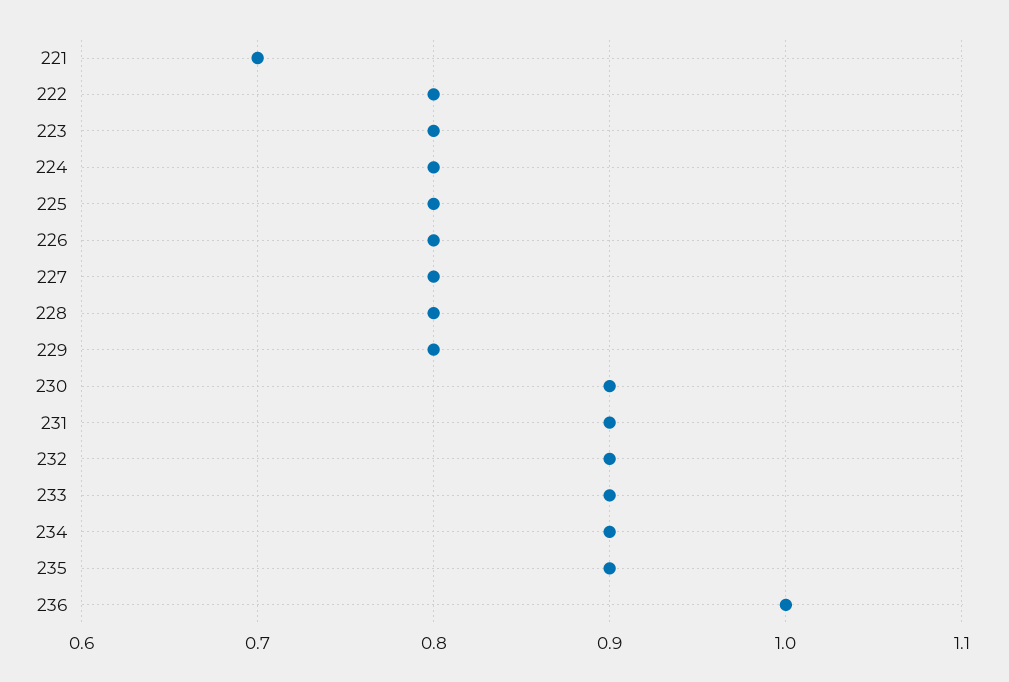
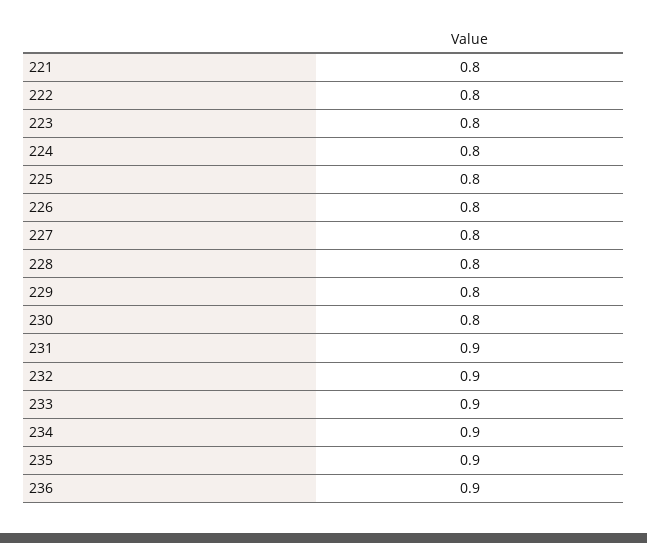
221: 0.7 -> 0.8
230: 0.9 -> 0.8
236: 1 -> 0.9

